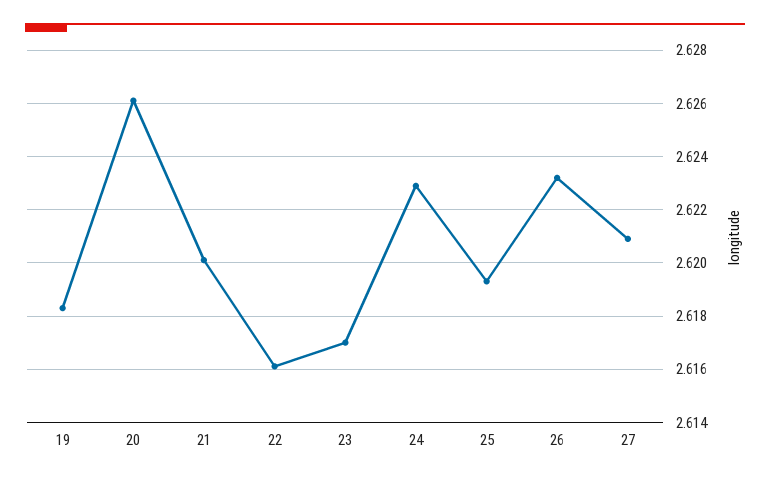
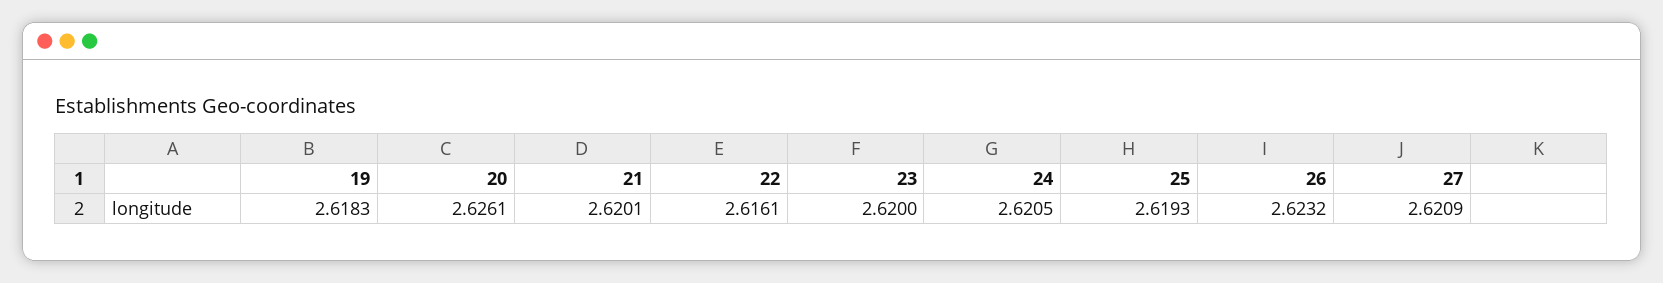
23: 2.617 -> 2.62
24: 2.623 -> 2.6205

